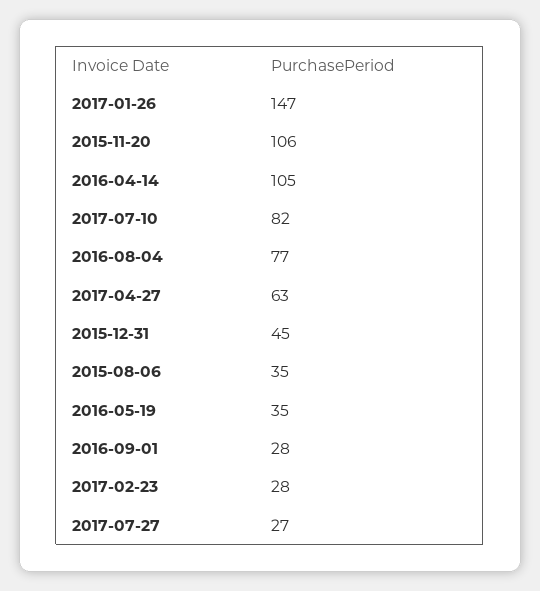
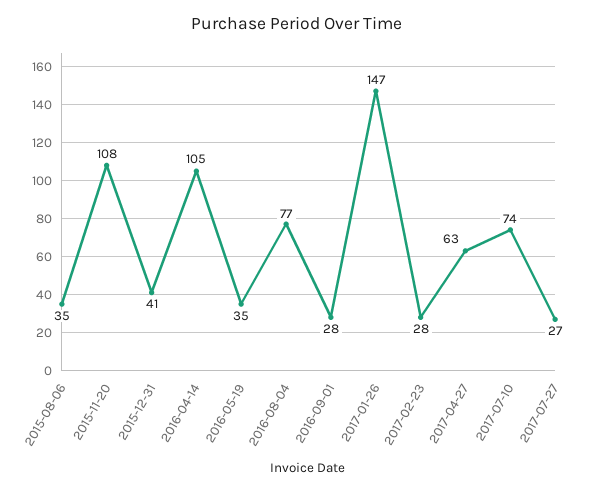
2015-11-20: 106 -> 108
2017-07-10: 82 -> 74
2015-12-31: 45 -> 41

